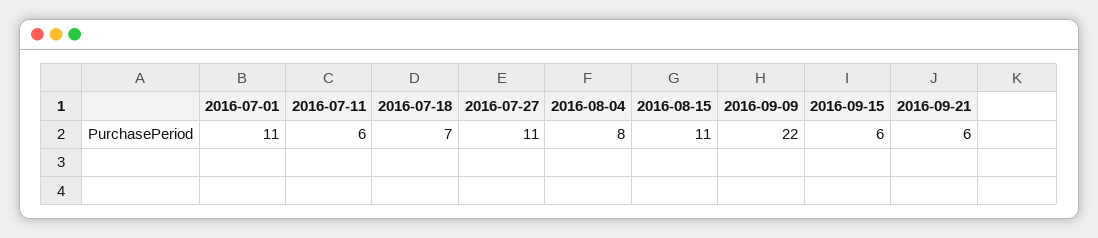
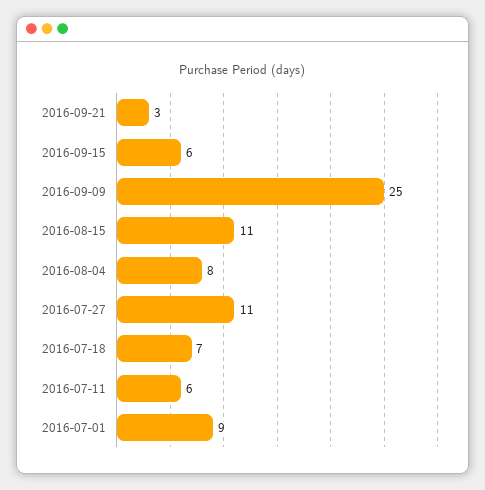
2016-07-01: 11 -> 9
2016-09-09: 22 -> 25
2016-09-21: 6 -> 3

